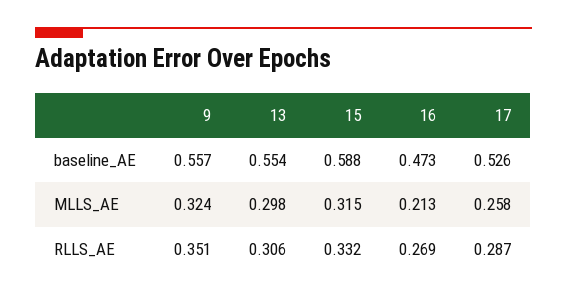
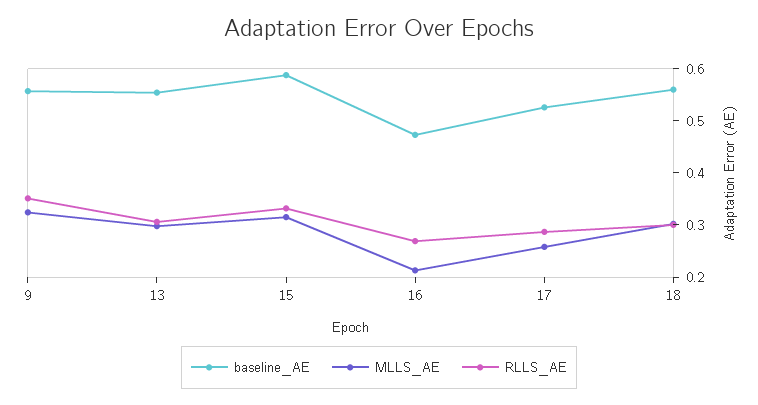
baseline_AE, 18: none -> 0.56
MLLS_AE, 18: none -> 0.3
RLLS_AE, 18: none -> 0.3

